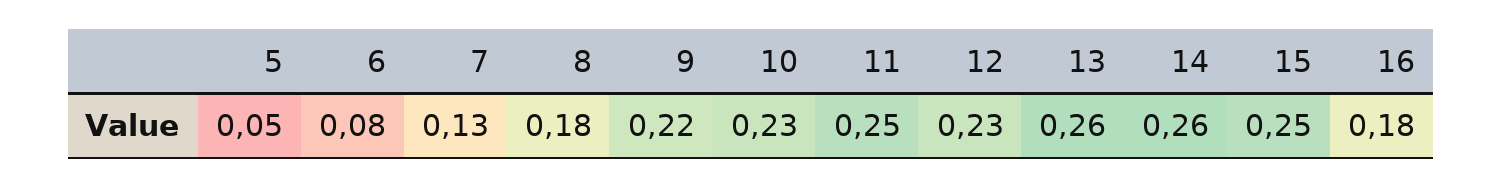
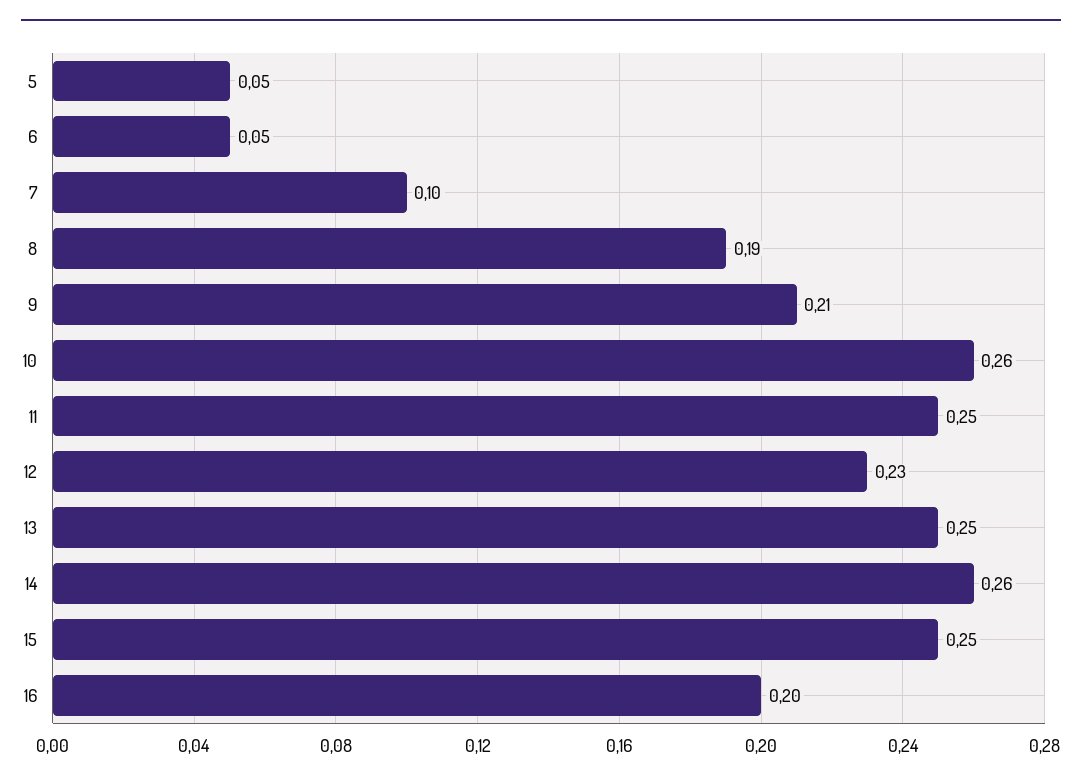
6: 0.08 -> 0.05
7: 0.13 -> 0.1
8: 0.18 -> 0.19
9: 0.22 -> 0.21
10: 0.23 -> 0.26
13: 0.26 -> 0.25
16: 0.18 -> 0.2

